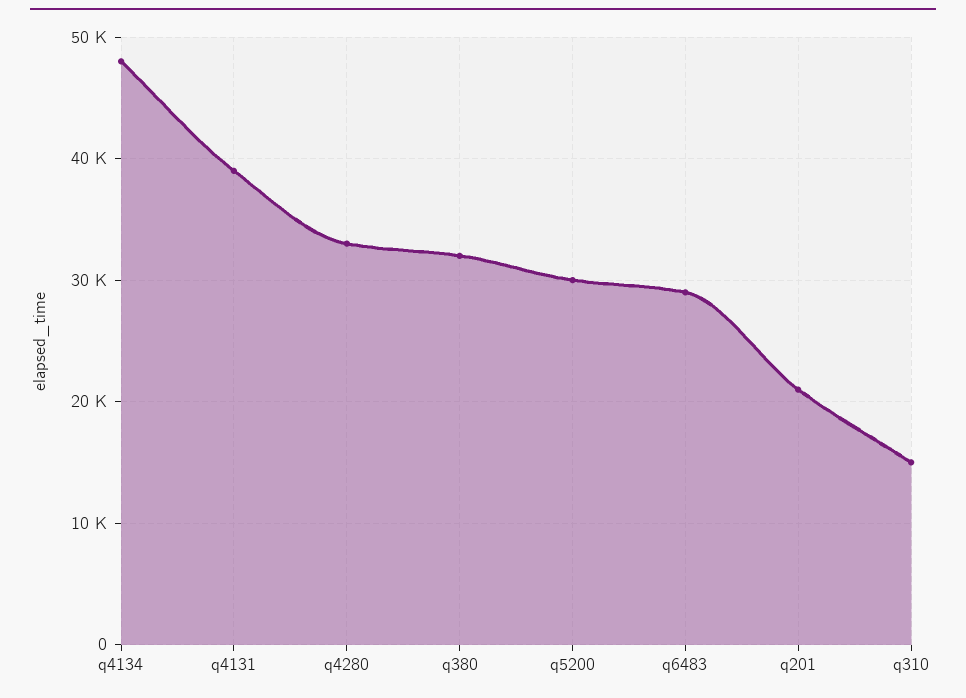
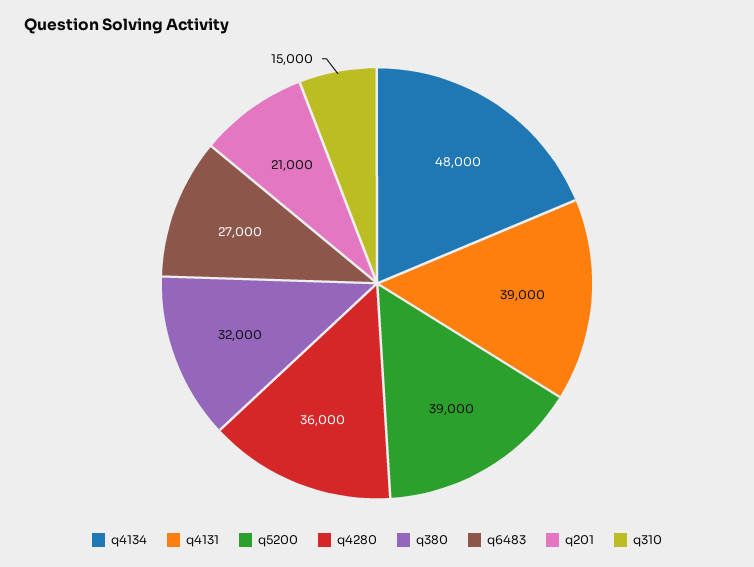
q4280: 33000 -> 36000
q5200: 30000 -> 39000
q6483: 29000 -> 27000

